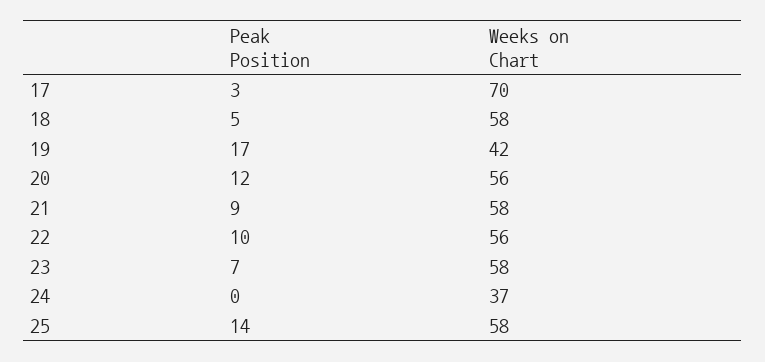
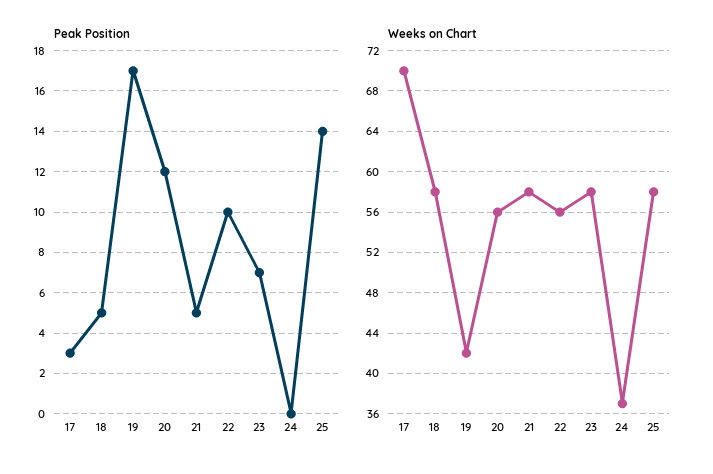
Peak Position, 21: 9 -> 5

